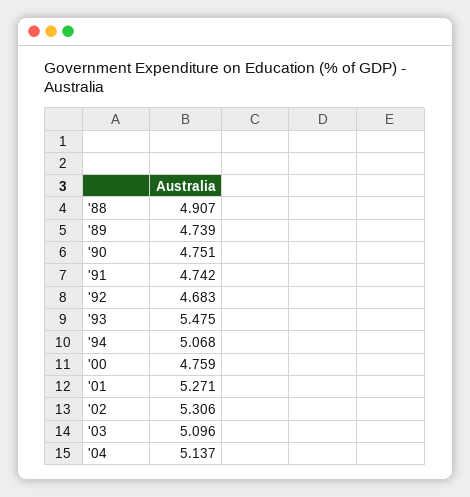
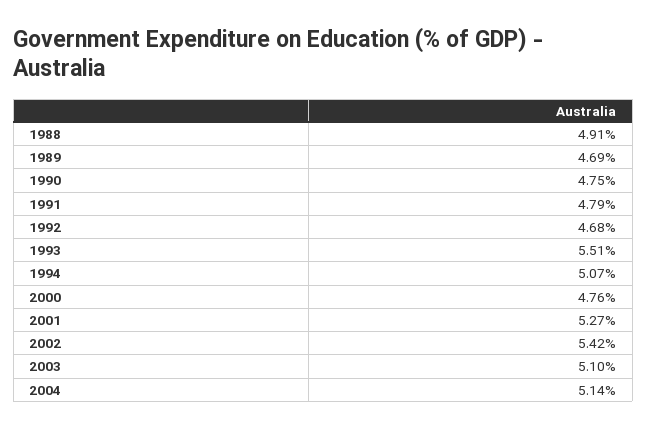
'89: 4.739 -> 4.69
'91: 4.742 -> 4.79
'93: 5.475 -> 5.51
'02: 5.306 -> 5.42

